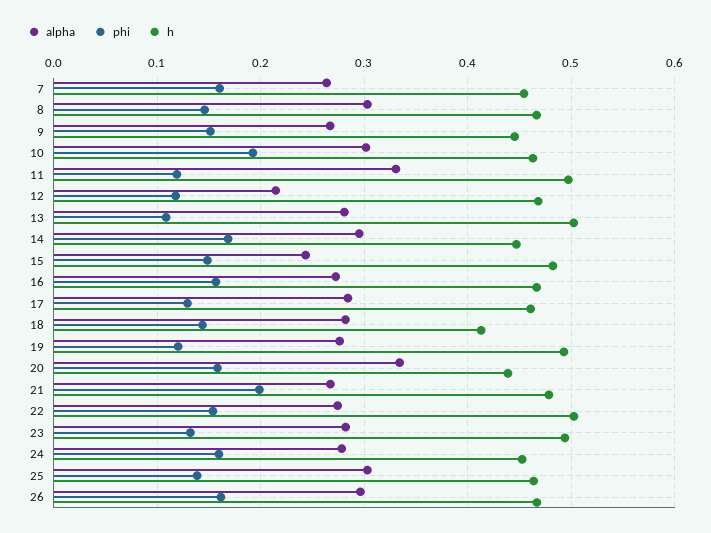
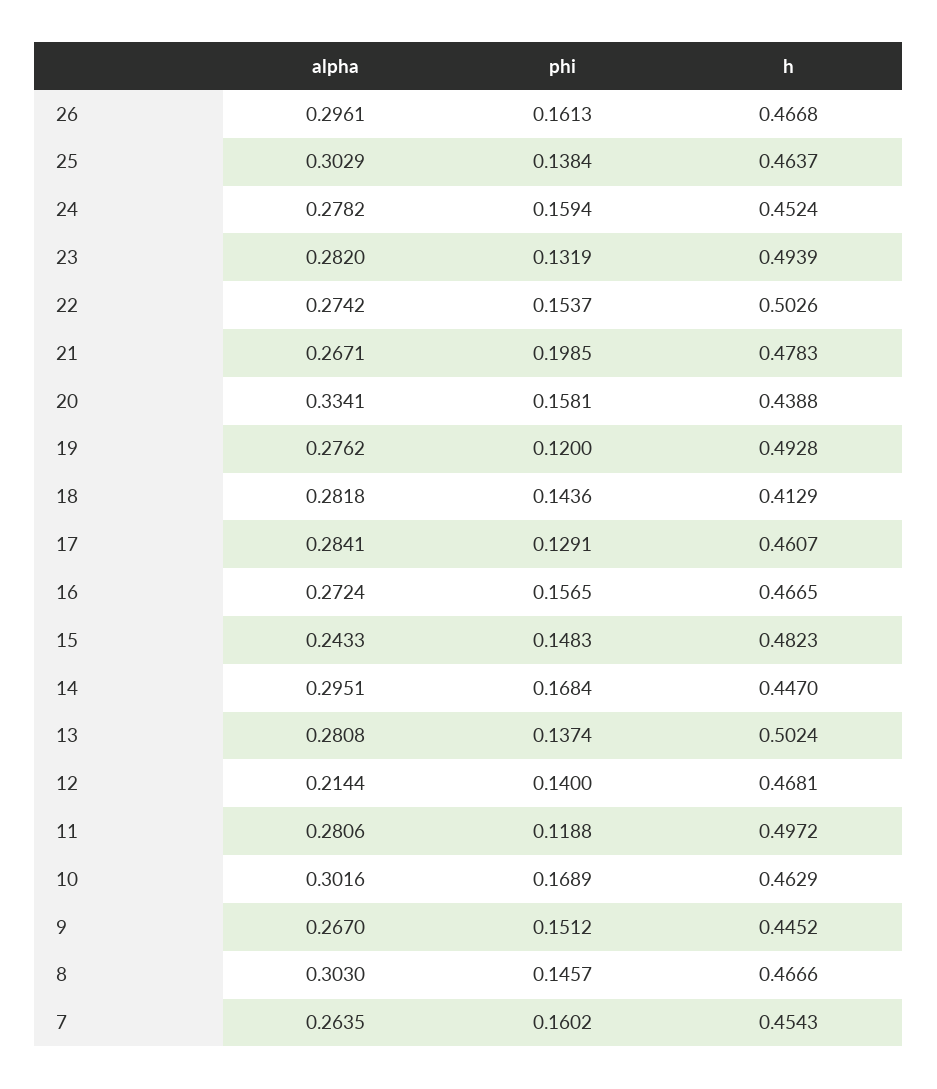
phi, 10: 0.19 -> 0.1689
alpha, 11: 0.33 -> 0.2806
phi, 12: 0.12 -> 0.14
phi, 13: 0.11 -> 0.1374

